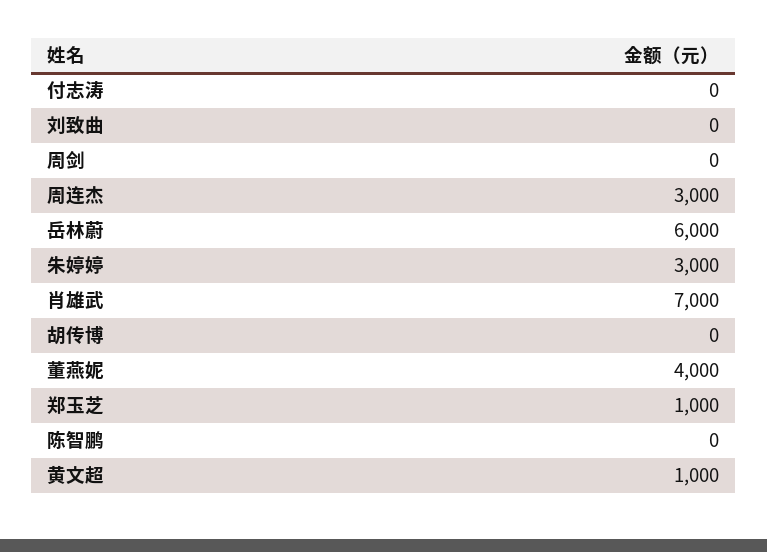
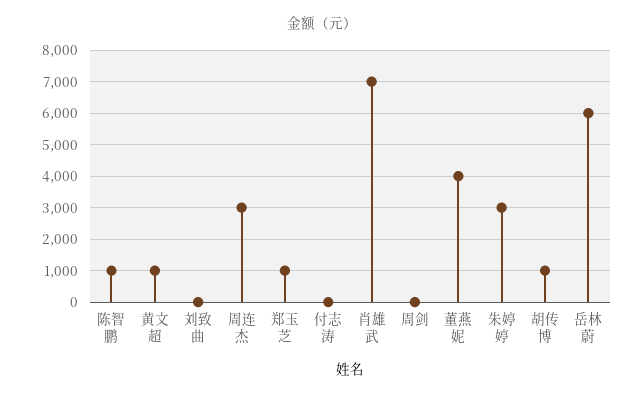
胡传博: 0 -> 1000
陈智鹏: 0 -> 1000

